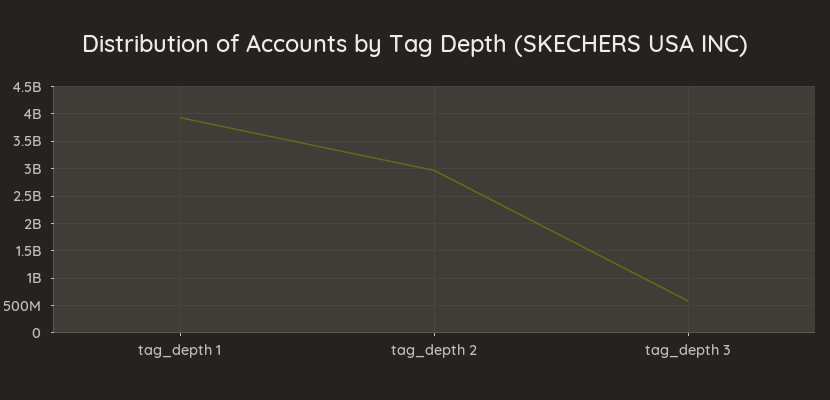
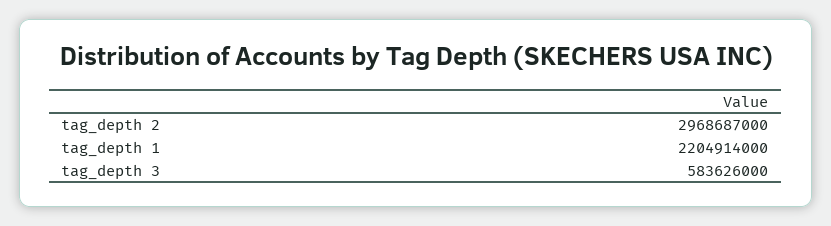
tag_depth 1: 4000000000 -> 2204914000

